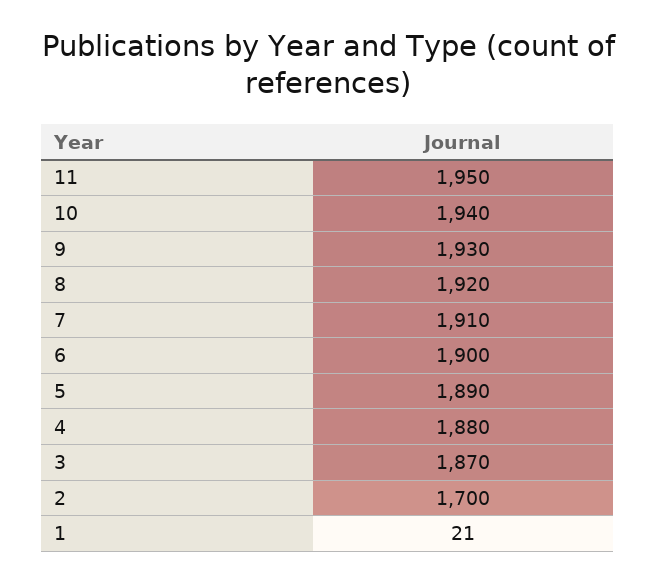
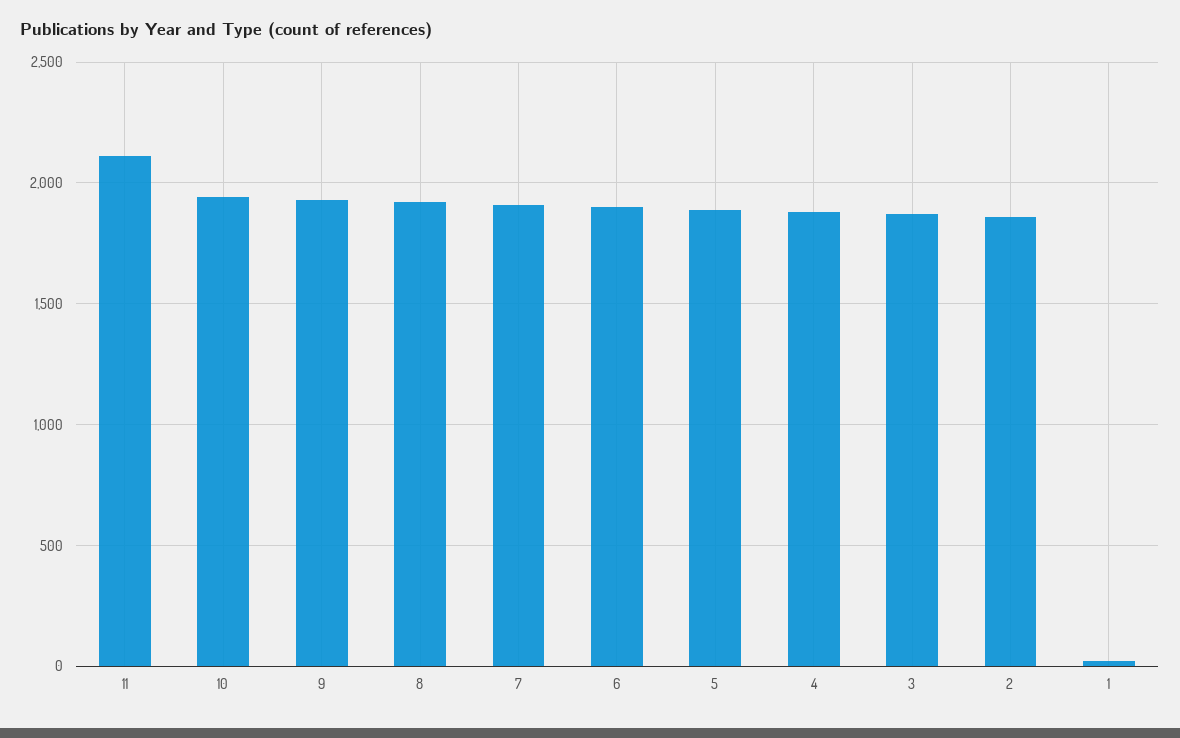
11: 1950 -> 2100
2: 1700 -> 1850

